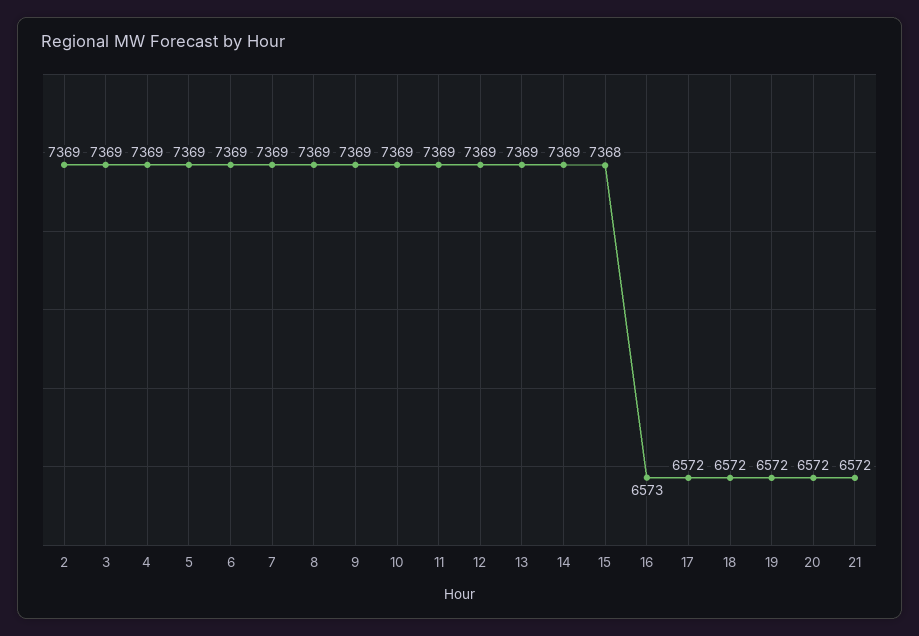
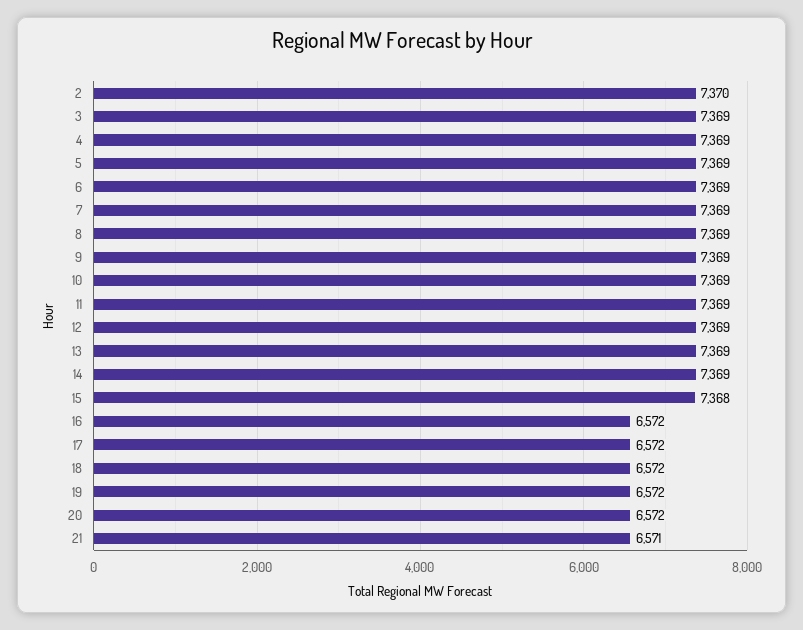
2: 7369 -> 7370
16: 6573 -> 6572
21: 6572 -> 6571

